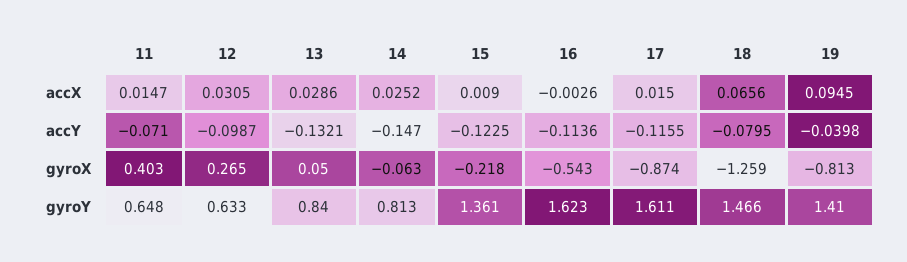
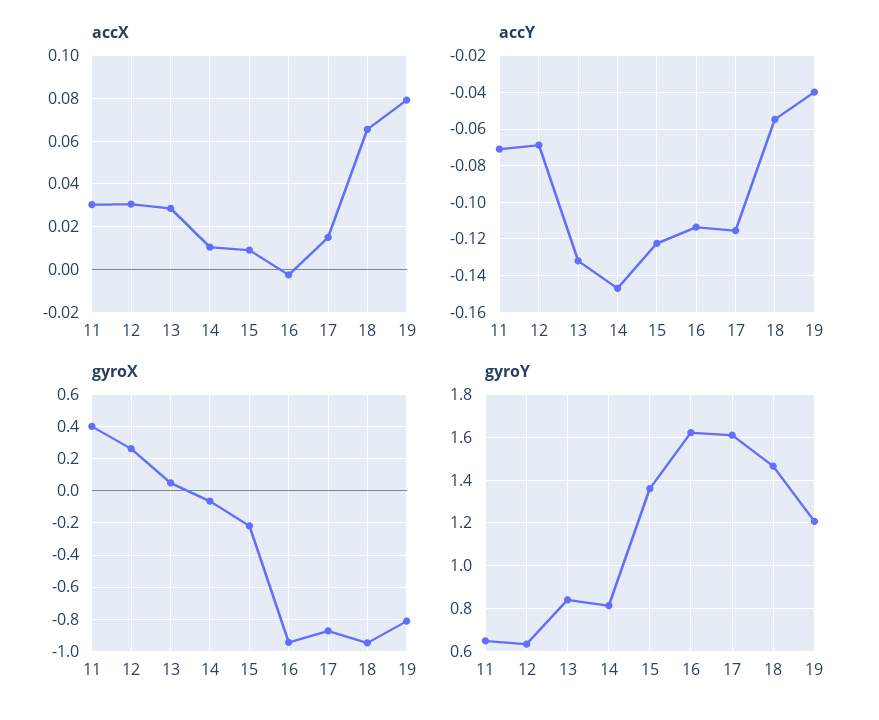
accX, 11: 0.0147 -> 0.03
accX, 14: 0.0252 -> 0.01
accX, 19: 0.0945 -> 0.08
accY, 12: -0.0987 -> -0.07
accY, 18: -0.0795 -> -0.055
gyroX, 16: -0.543 -> -0.95
gyroX, 18: -1.259 -> -0.95
gyroY, 19: 1.41 -> 1.2

